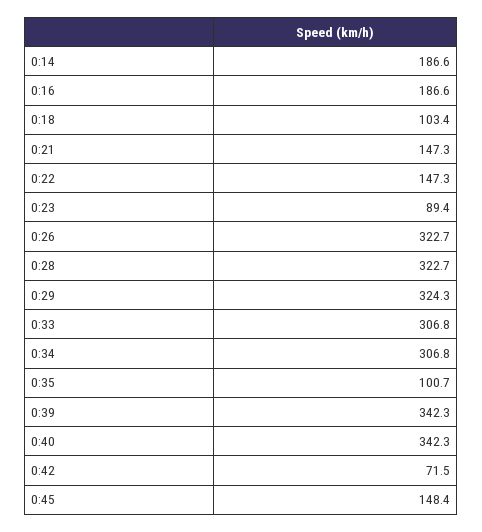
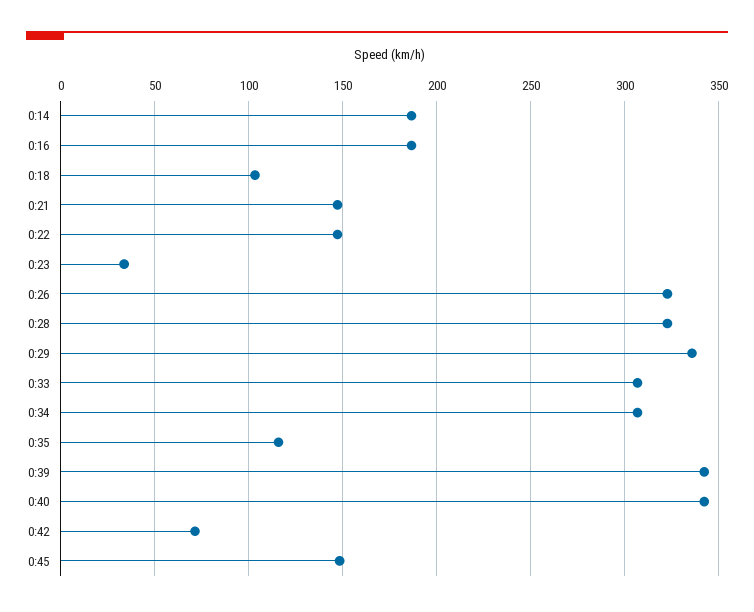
0:23: 89.4 -> 35
0:29: 324.3 -> 335
0:35: 100.7 -> 115

